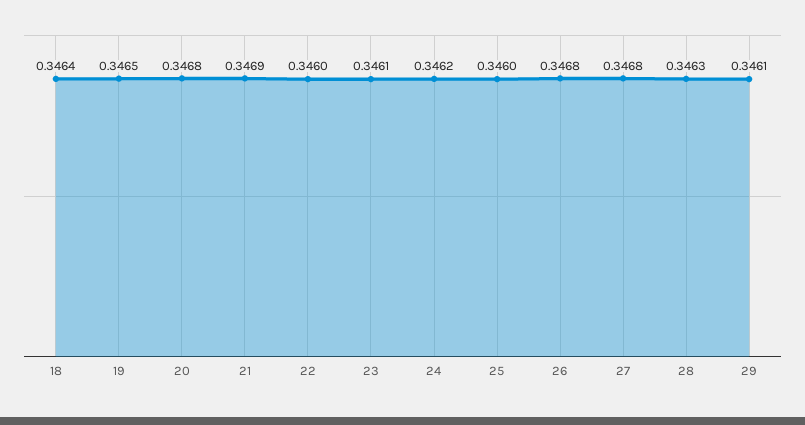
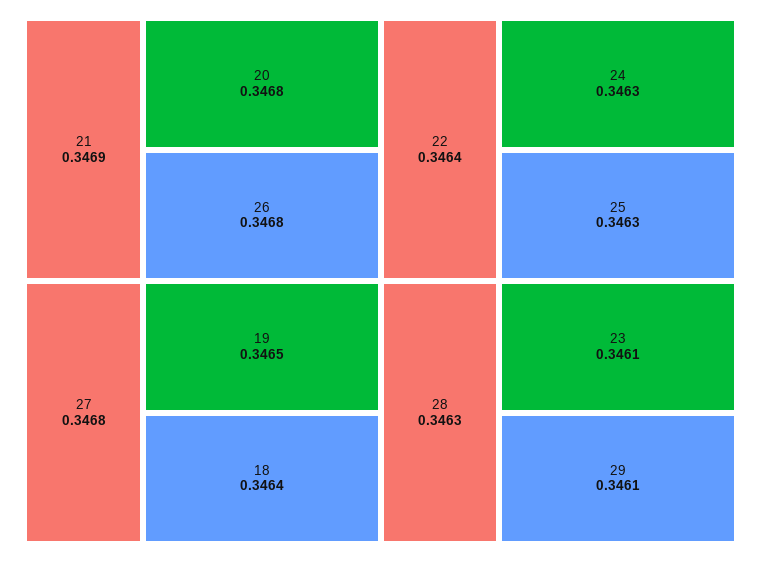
22: 0.346 -> 0.3464
24: 0.3462 -> 0.3463
25: 0.346 -> 0.3463

